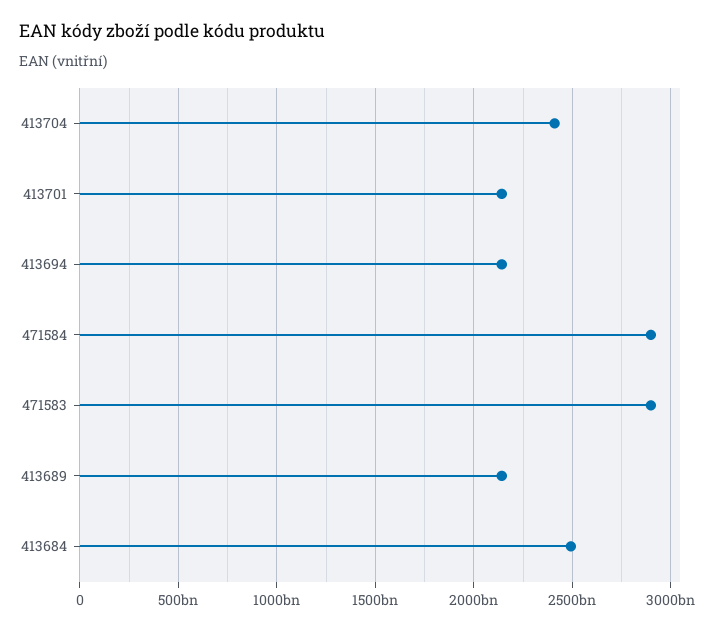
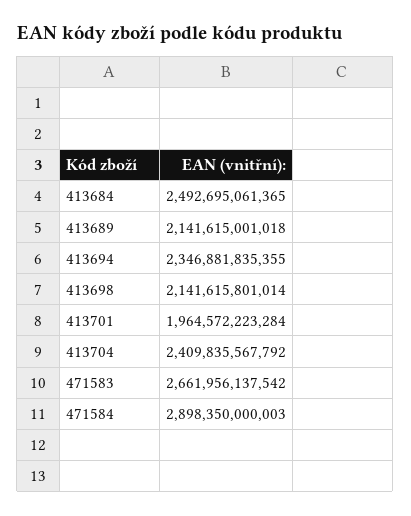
413701: 2150000000000 -> 1964572223284
413694: 2150000000000 -> 2346881835355
471583: 2900000000000 -> 2661956137542
413698: none -> 2141615801014

